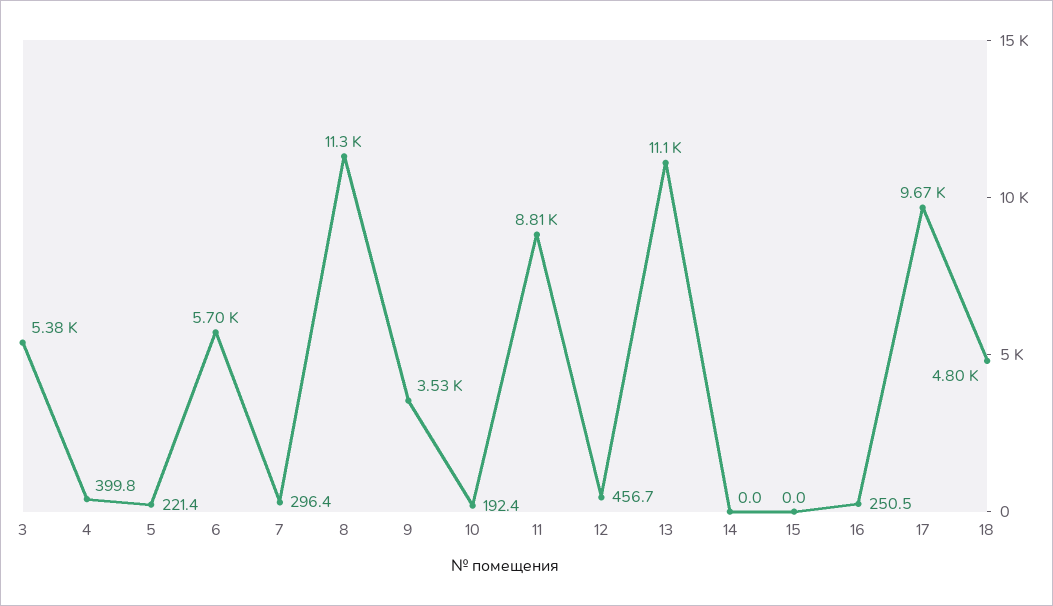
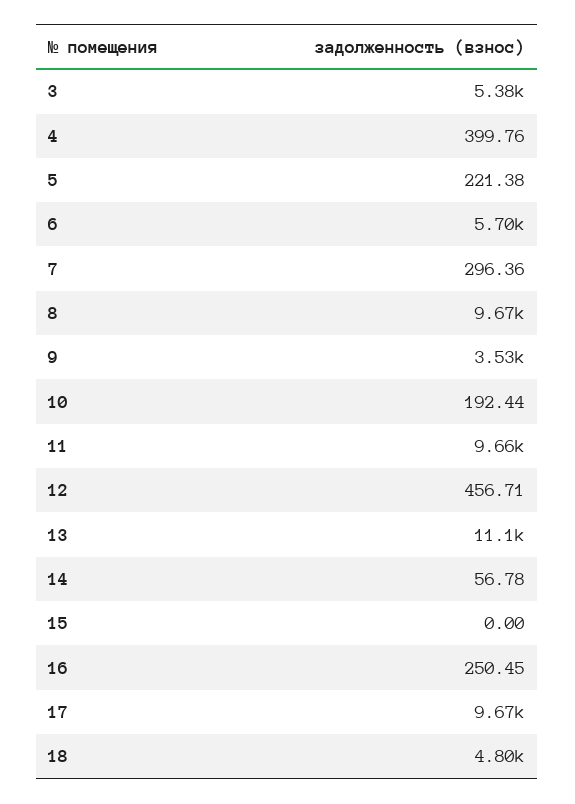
8: 11300 -> 9670
11: 8810 -> 9660
14: 0 -> 56.78

